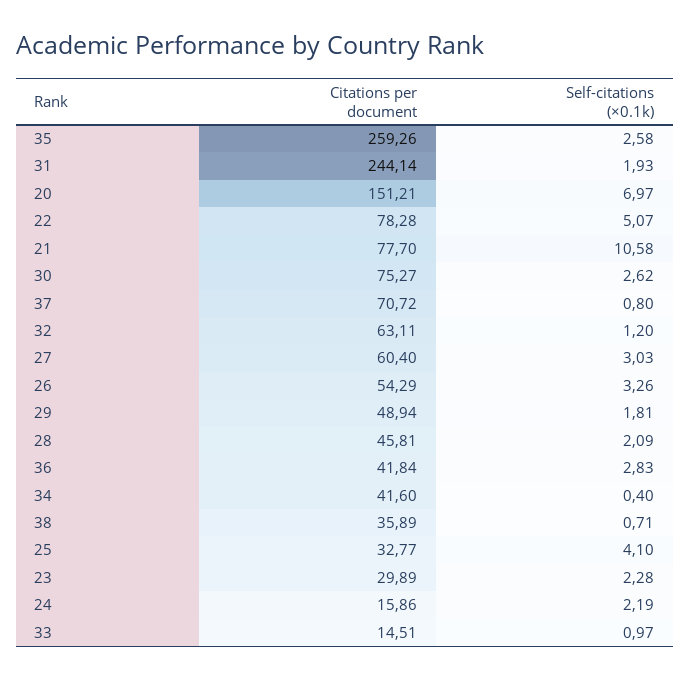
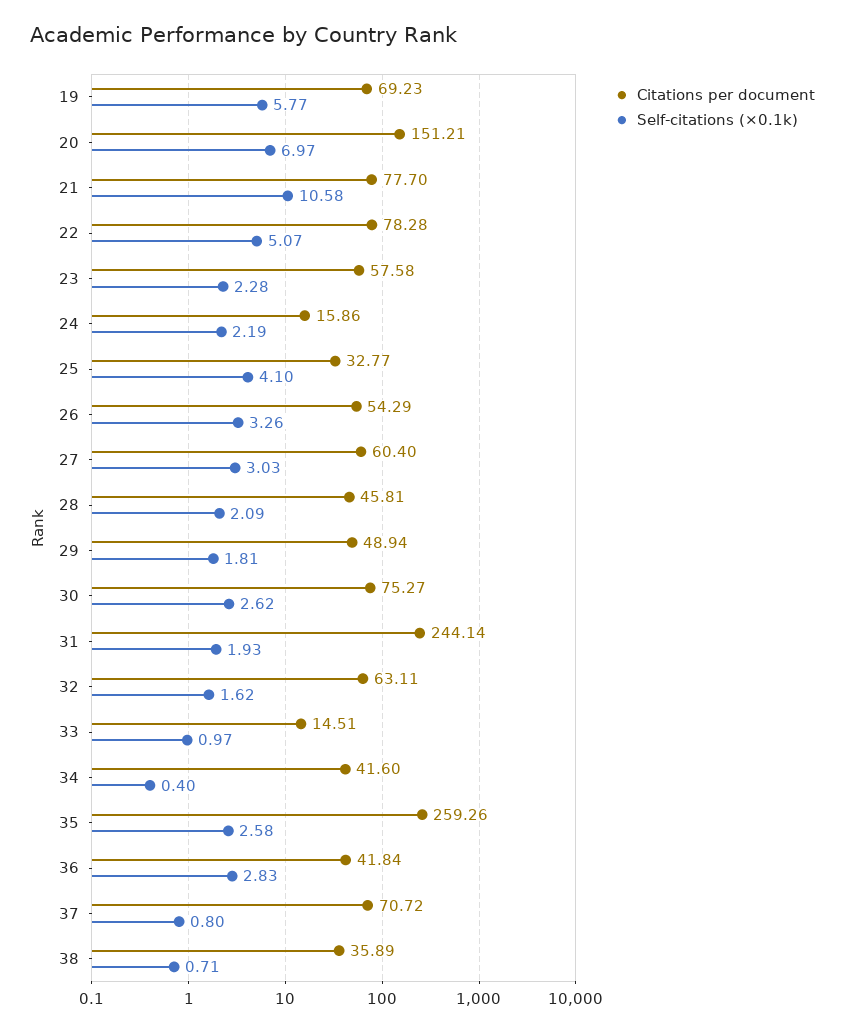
Self-citations (×0.1k), 32: 1.2 -> 1.62
Citations per document, 23: 29.89 -> 57.58
Citations per document, 19: none -> 69.23
Self-citations (×0.1k), 19: none -> 5.77

